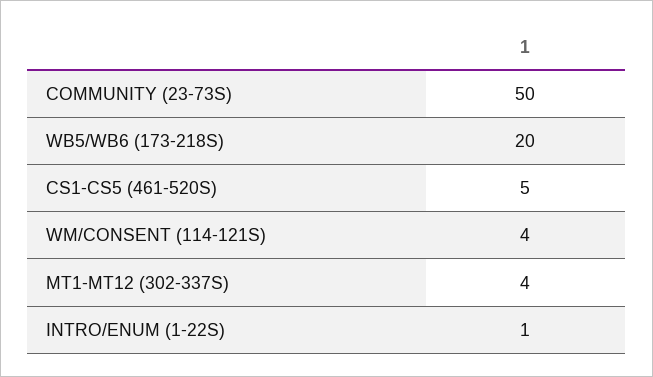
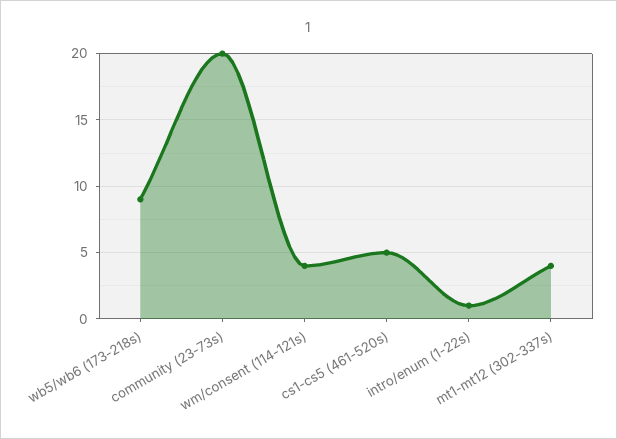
COMMUNITY (23-73S): 50 -> 20
WB5/WB6 (173-218S): 20 -> 9

